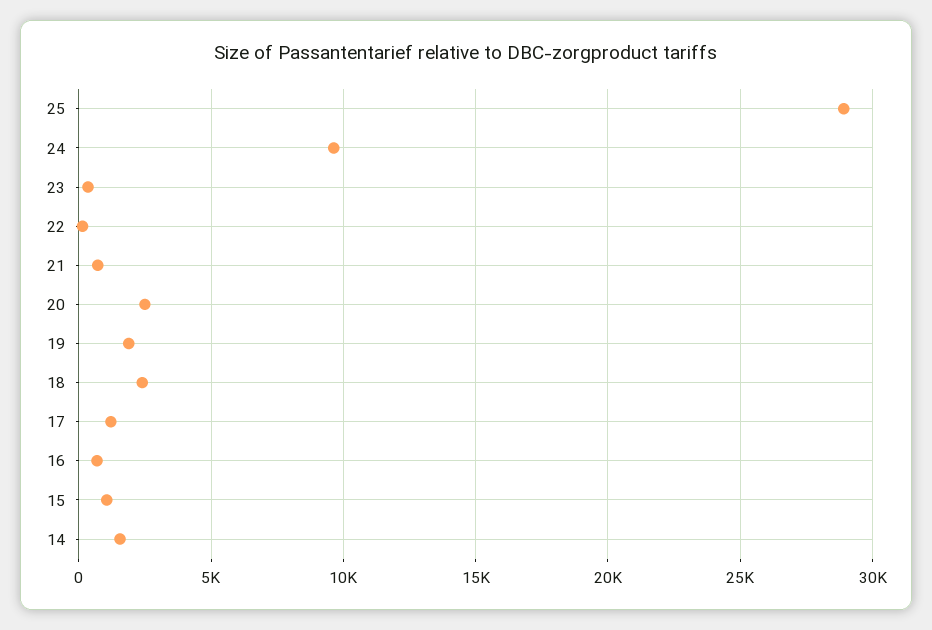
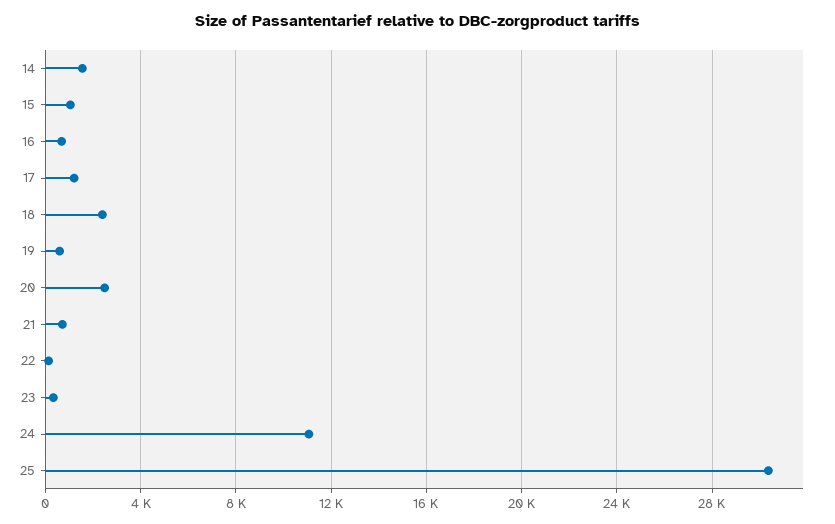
25: 29000 -> 30500
24: 9500 -> 11000
19: 2000 -> 500

